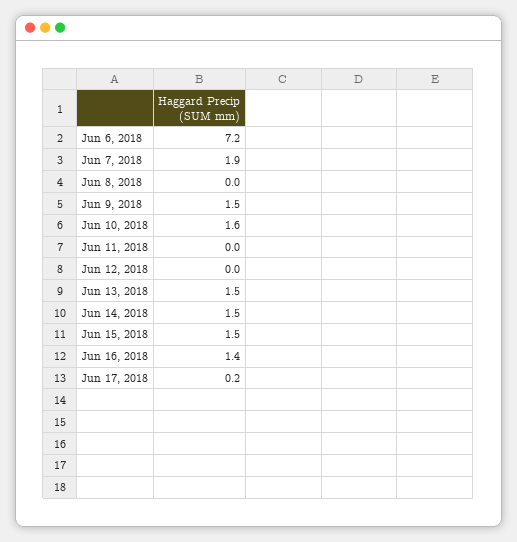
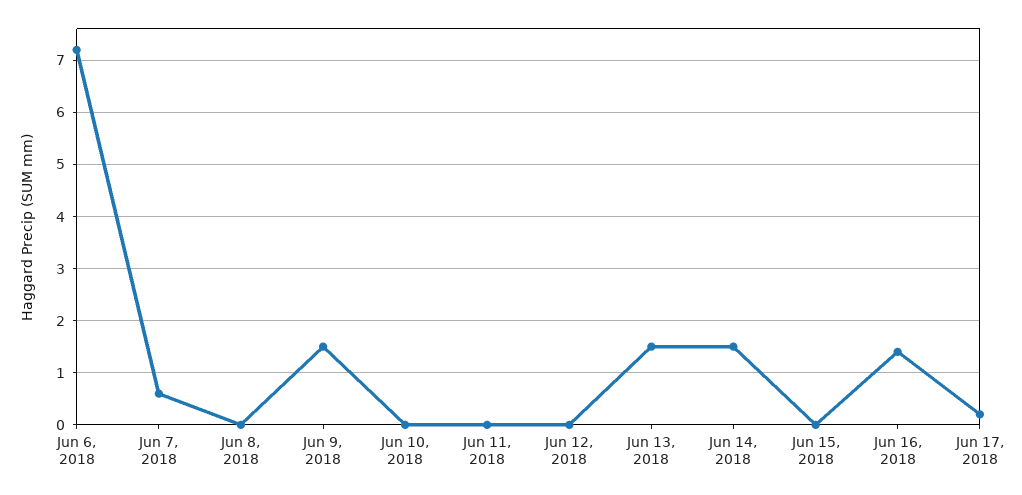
Jun 7, 2018: 1.9 -> 0.5
Jun 10, 2018: 1.6 -> 0
Jun 15, 2018: 1.5 -> 0

